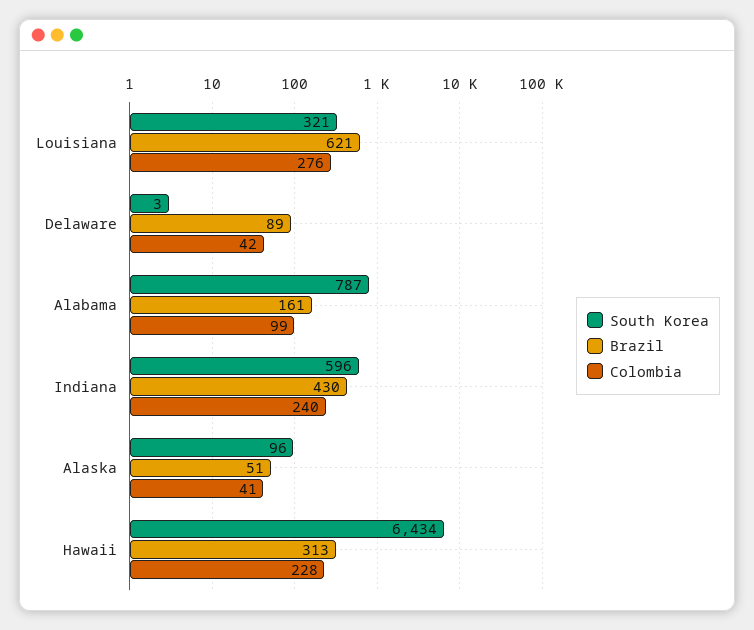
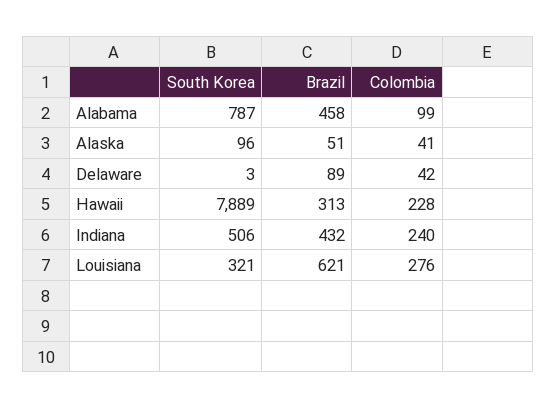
Brazil, Alabama: 161 -> 458
South Korea, Indiana: 596 -> 506
Brazil, Indiana: 430 -> 432
South Korea, Hawaii: 6434 -> 7889

